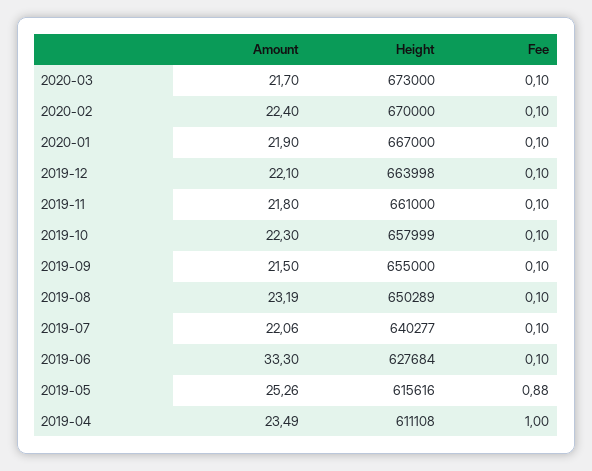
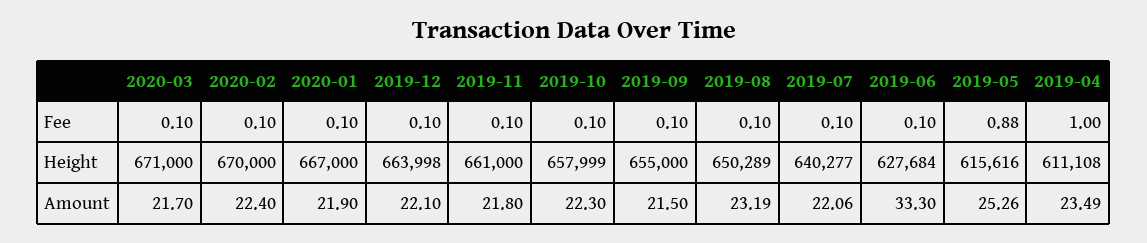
Height, 2020-03: 673000 -> 671000

